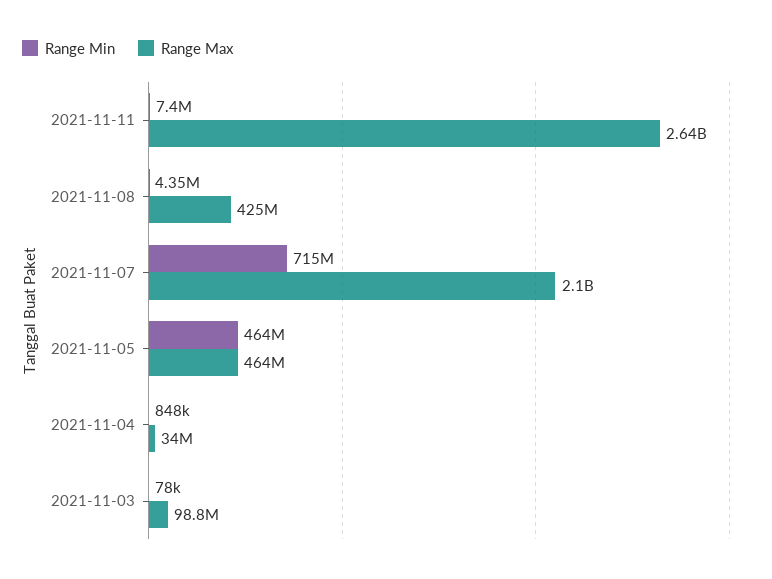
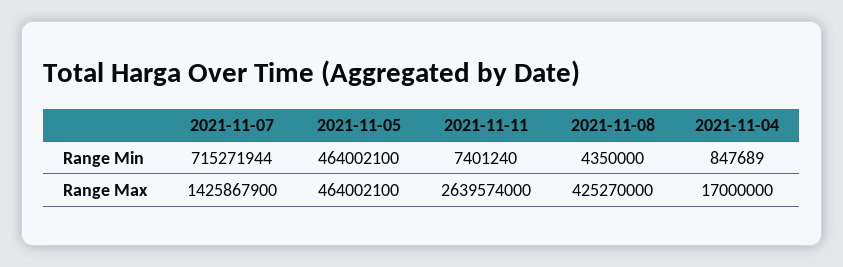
Range Max, 2021-11-07: 2100000000 -> 1425867900
Range Max, 2021-11-04: 34000000 -> 17000000
Range Min, 2021-11-03: 78000 -> none
Range Max, 2021-11-03: 98800000 -> none

